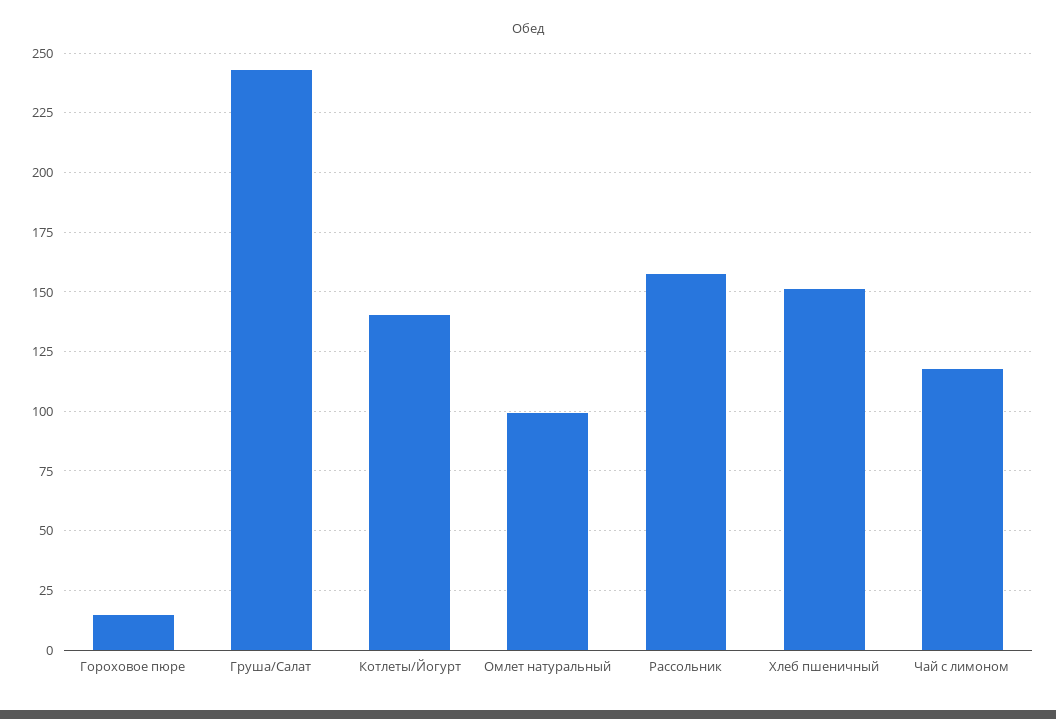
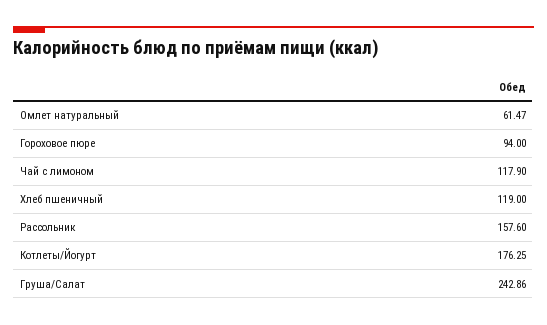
Гороховое пюре: 15 -> 94
Котлеты/Йогурт: 140 -> 176.25
Омлет натуральный: 100 -> 61.47
Хлеб пшеничный: 150 -> 119

